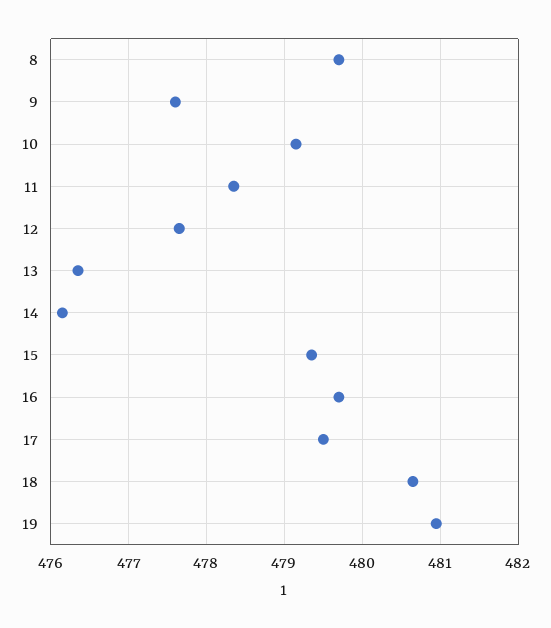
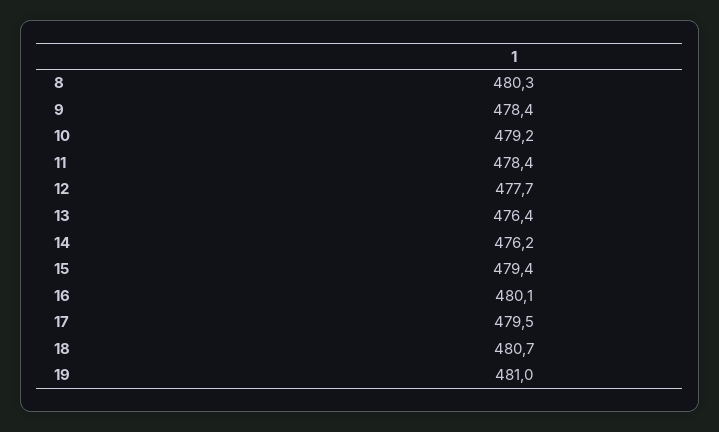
8: 479.7 -> 480.3
9: 477.6 -> 478.4
16: 479.7 -> 480.1

